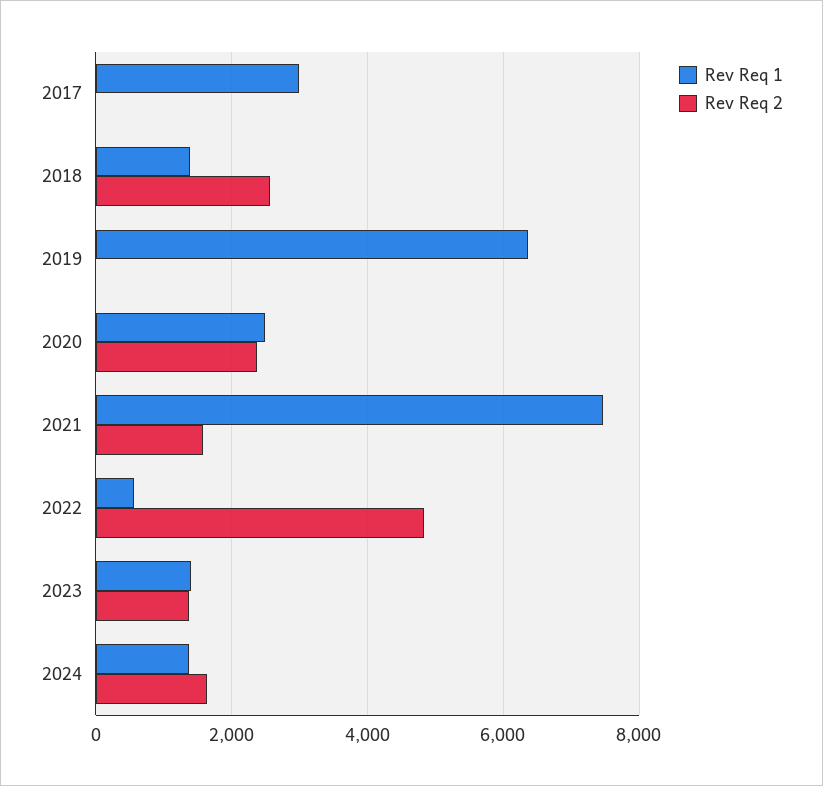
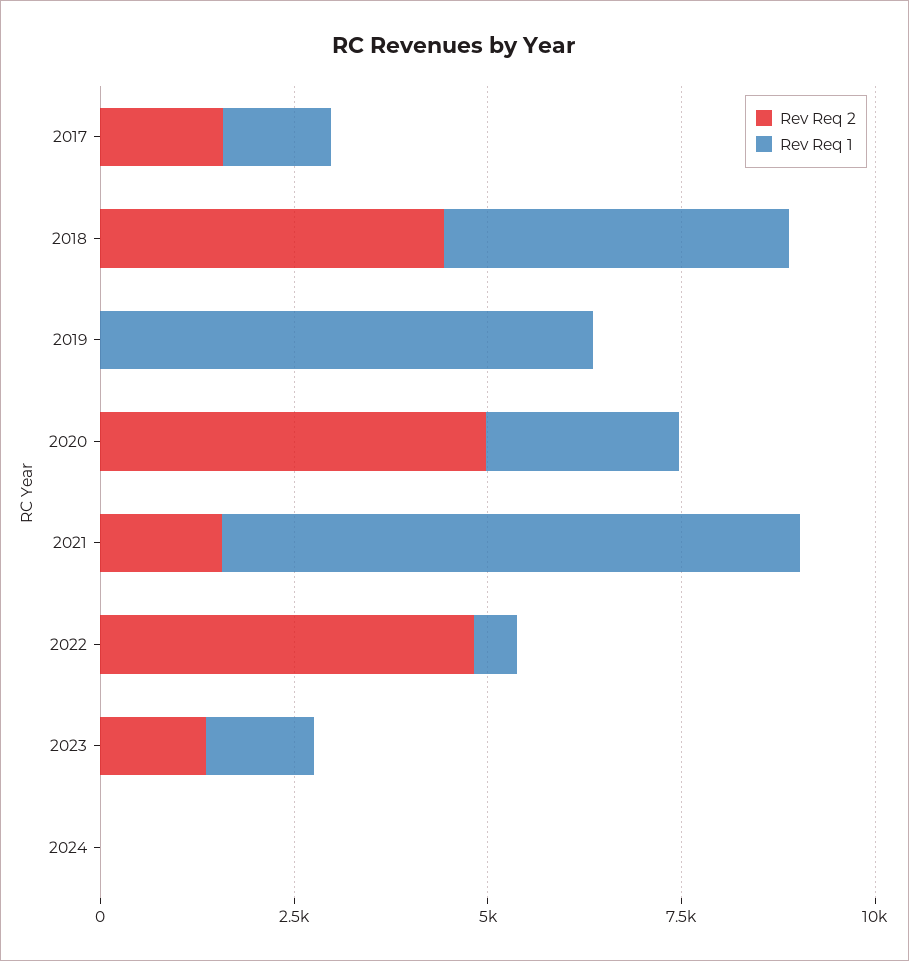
Rev Req 1, 2017: 3000 -> 1500
Rev Req 2, 2017: 0 -> 1500
Rev Req 1, 2018: 1400 -> 4500
Rev Req 2, 2018: 2600 -> 4500
Rev Req 2, 2020: 2400 -> 5000
Rev Req 1, 2024: 1400 -> 0
Rev Req 2, 2024: 1600 -> 0

